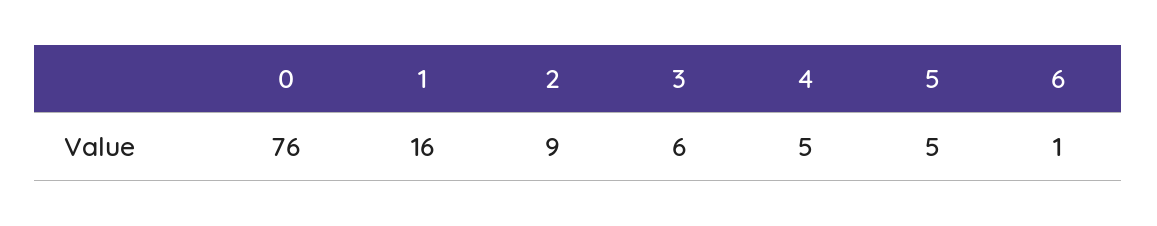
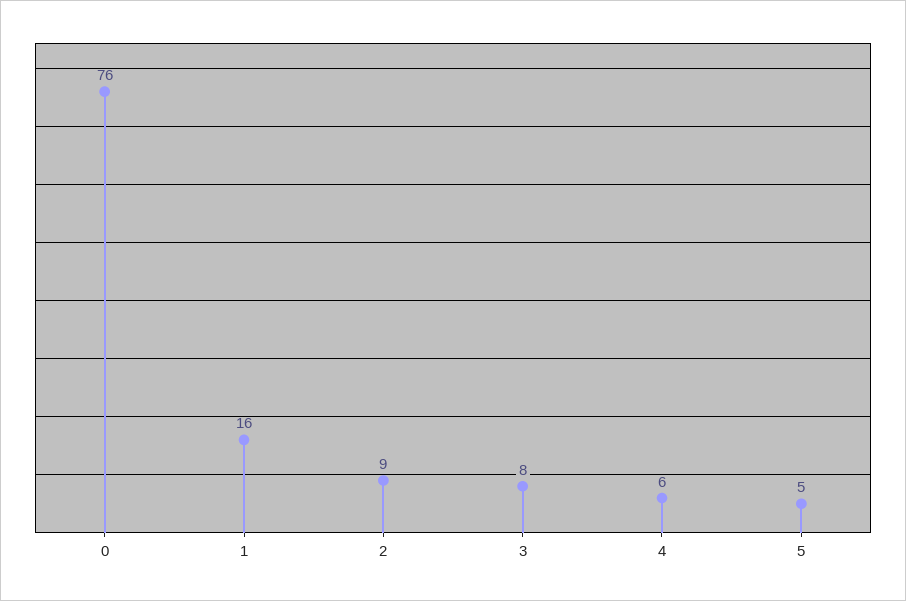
3: 6 -> 8
4: 5 -> 6
6: 1 -> none

